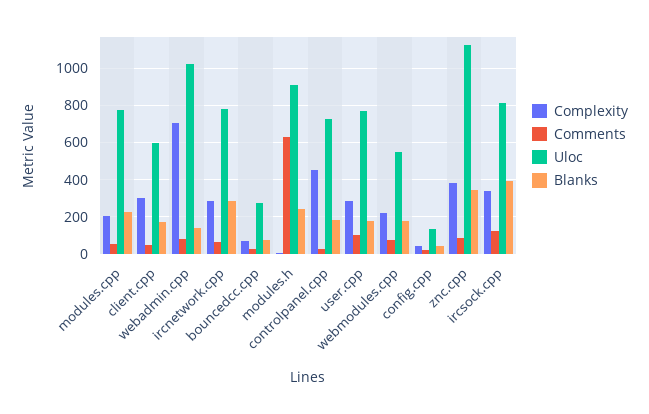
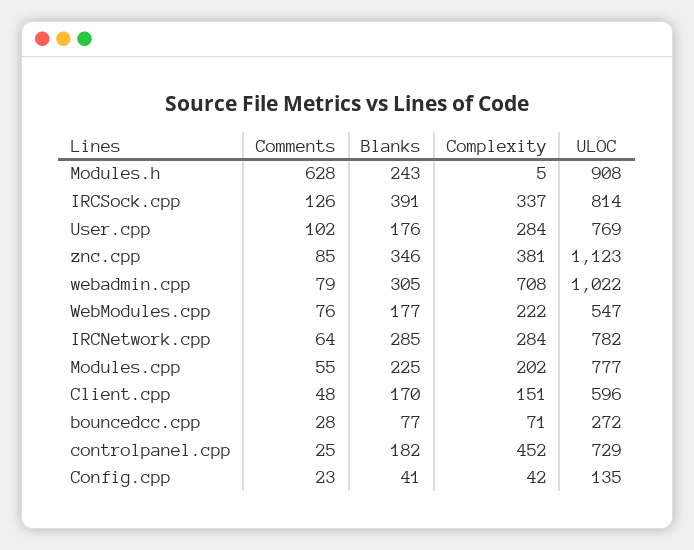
Complexity, client.cpp: 300 -> 151
Blanks, webadmin.cpp: 150 -> 305

